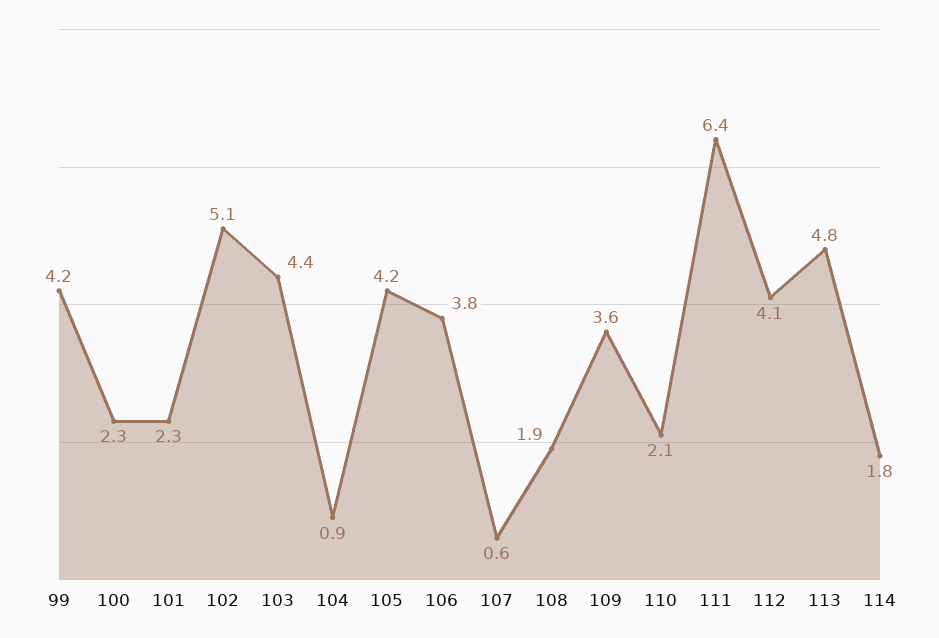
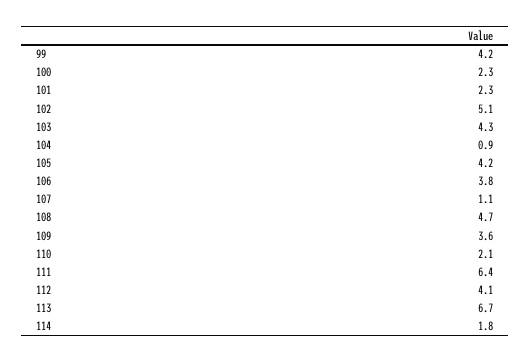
103: 4.4 -> 4.3
107: 0.6 -> 1.1
108: 1.9 -> 4.7
113: 4.8 -> 6.7

